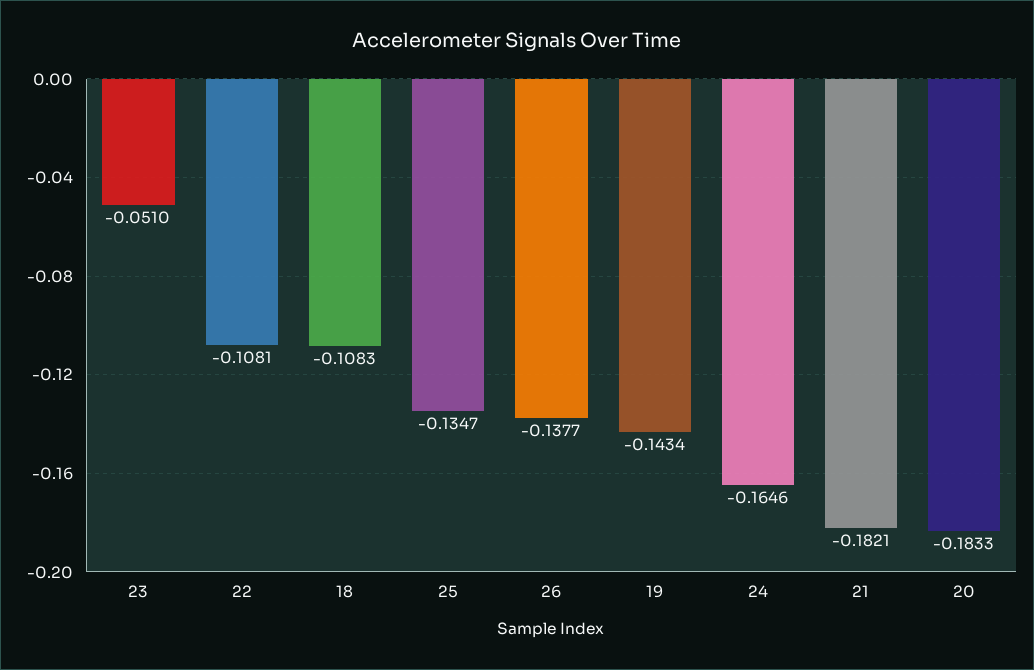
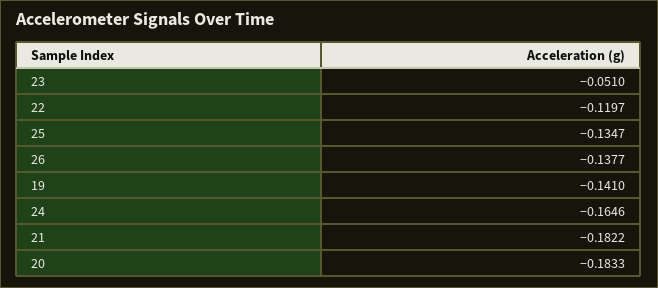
22: -0.1081 -> -0.1197
18: -0.1083 -> none
19: -0.1434 -> -0.141
21: -0.1821 -> -0.1822

